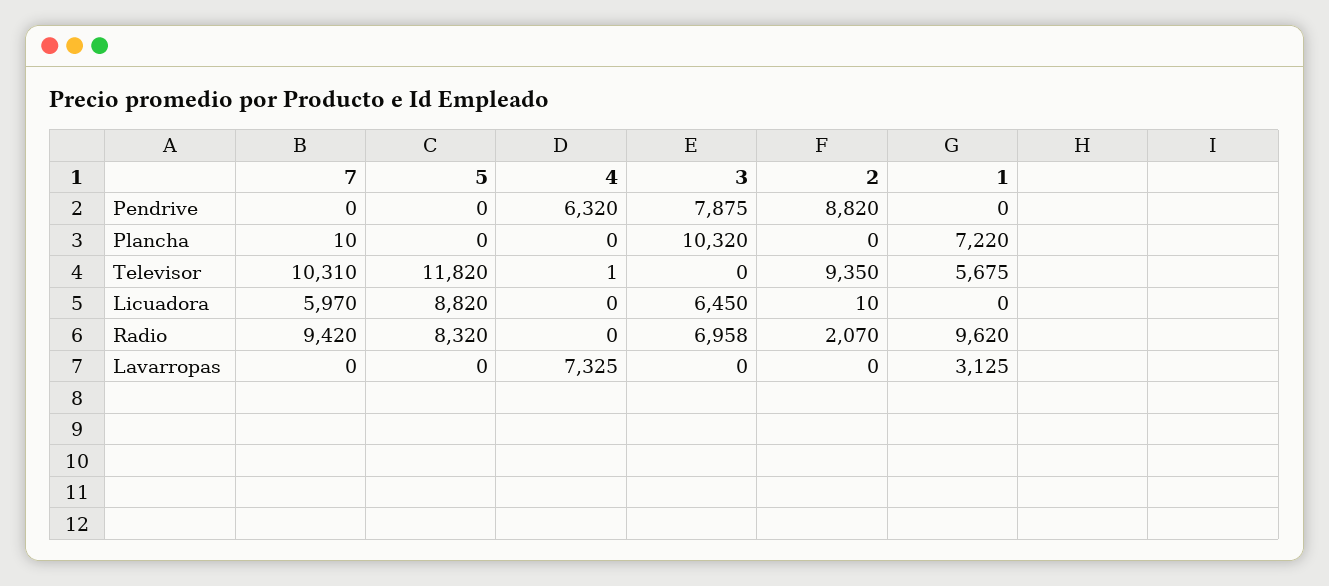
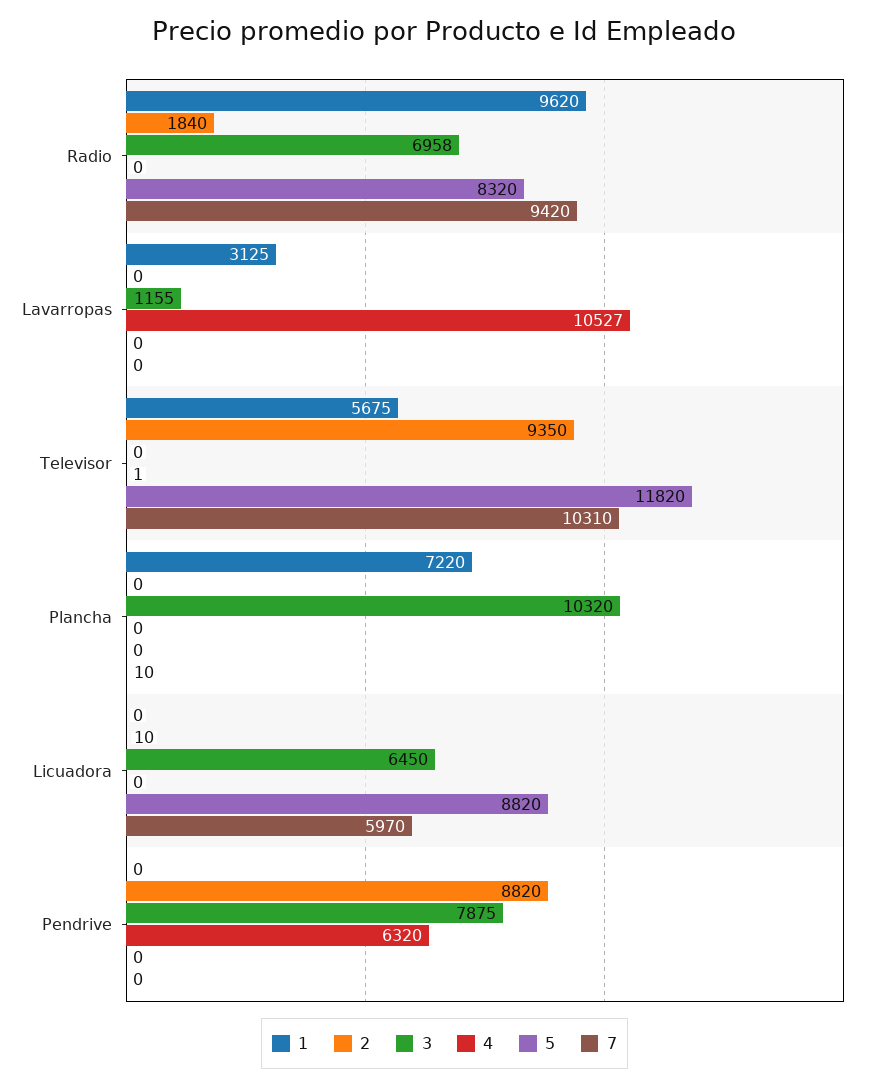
2, Radio: 2070 -> 1840
4, Lavarropas: 7325 -> 10527
3, Lavarropas: 0 -> 1155

